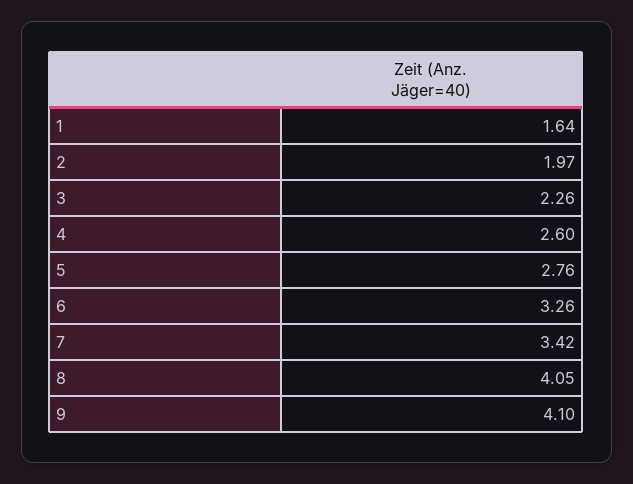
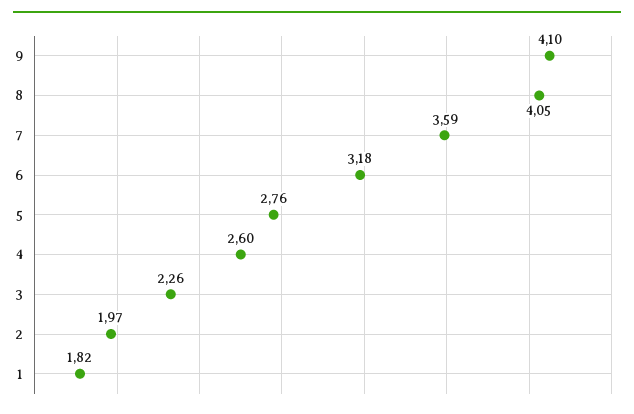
1: 1.64 -> 1.82
6: 3.26 -> 3.18
7: 3.42 -> 3.59

